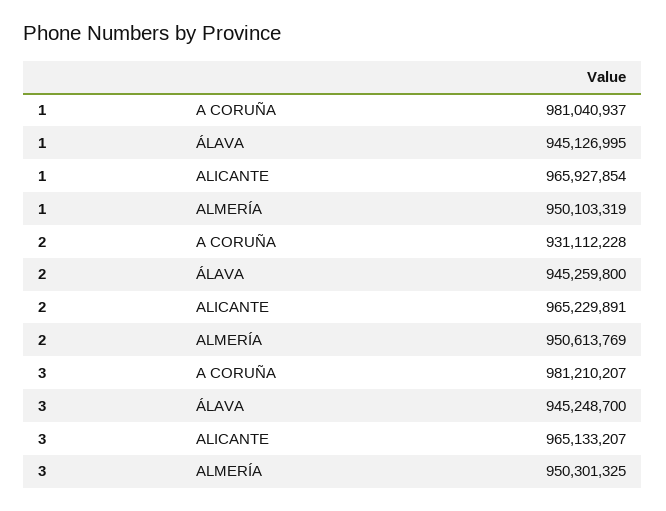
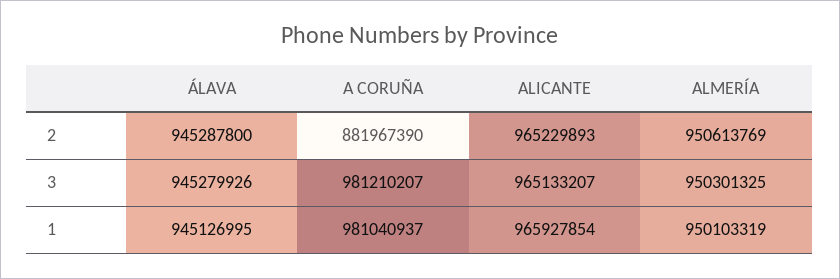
2, A CORUÑA: 931112228 -> 881967390
2, ÁLAVA: 945259800 -> 945287800
2, ALICANTE: 965229891 -> 965229893
3, ÁLAVA: 945248700 -> 945279926

